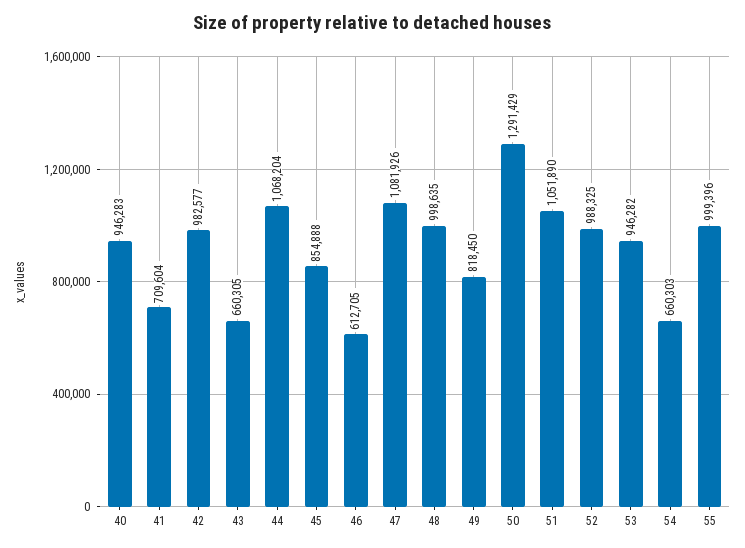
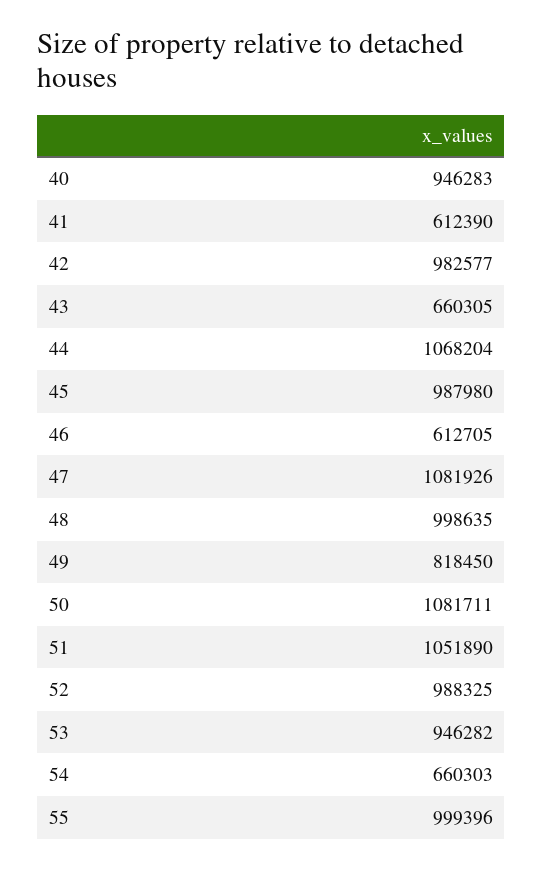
41: 709604 -> 612390
45: 854888 -> 987980
50: 1291429 -> 1081711

